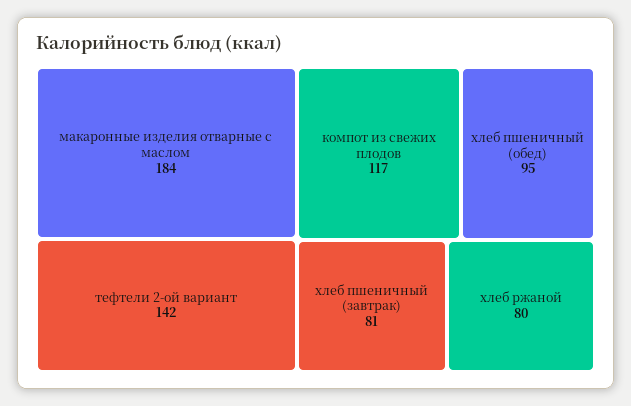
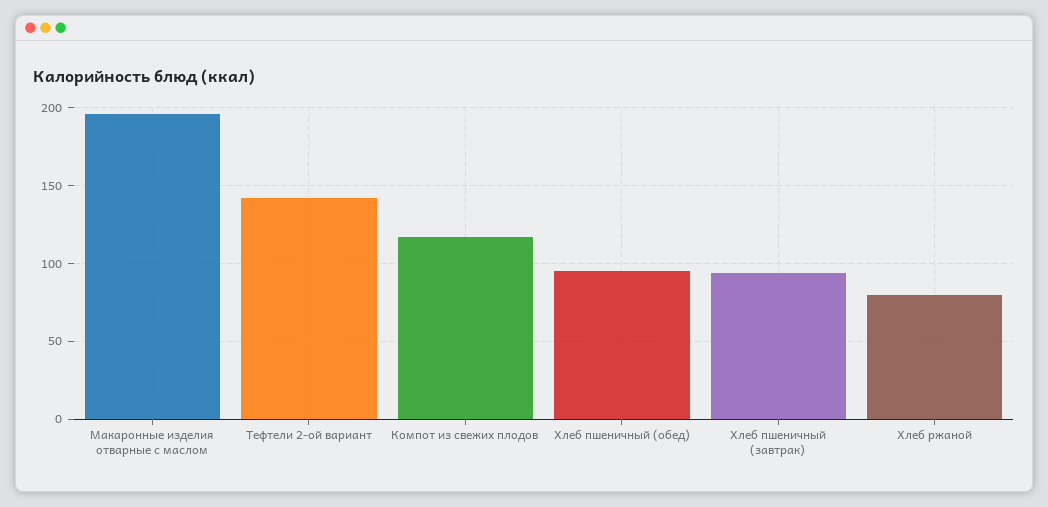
макаронные изделия отварные с маслом: 184 -> 195
хлеб пшеничный (завтрак): 81 -> 95

